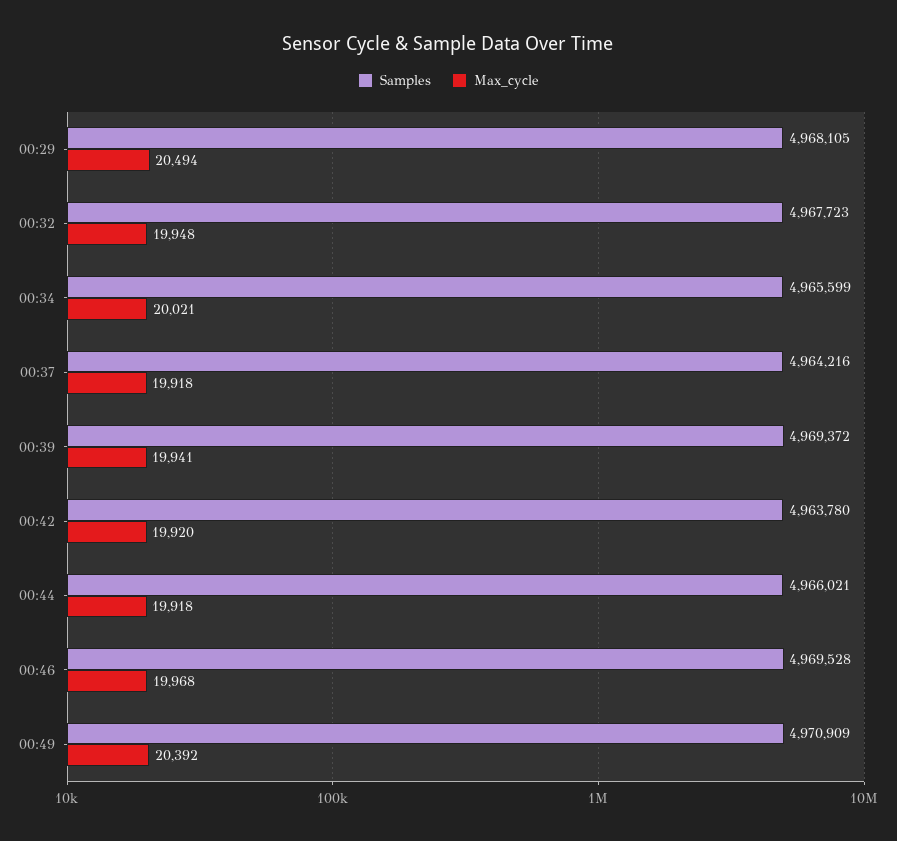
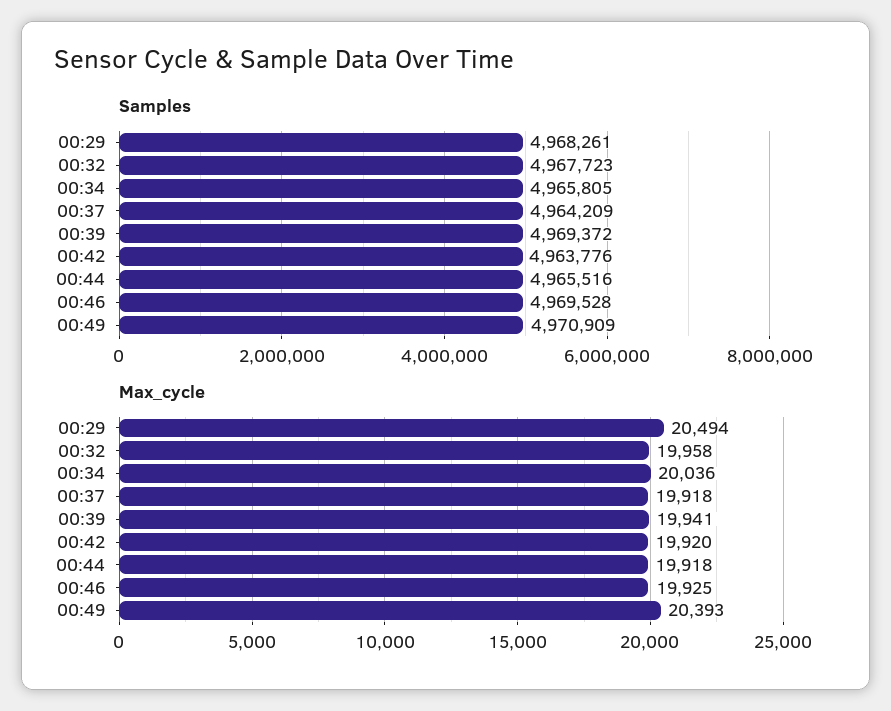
Samples, 00:29: 4968105 -> 4968261
Max_cycle, 00:32: 19948 -> 19958
Samples, 00:34: 4965599 -> 4965805
Max_cycle, 00:34: 20021 -> 20036
Samples, 00:37: 4964216 -> 4964209
Samples, 00:42: 4963780 -> 4963776
Samples, 00:44: 4966021 -> 4965516
Max_cycle, 00:46: 19968 -> 19925
Max_cycle, 00:49: 20392 -> 20393

